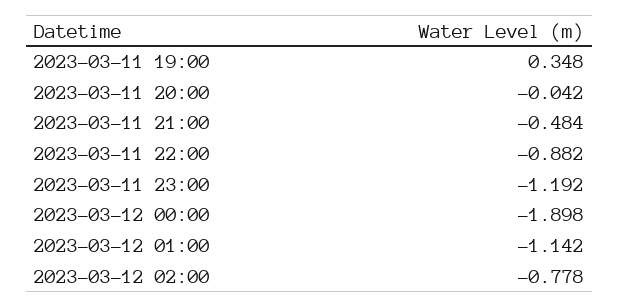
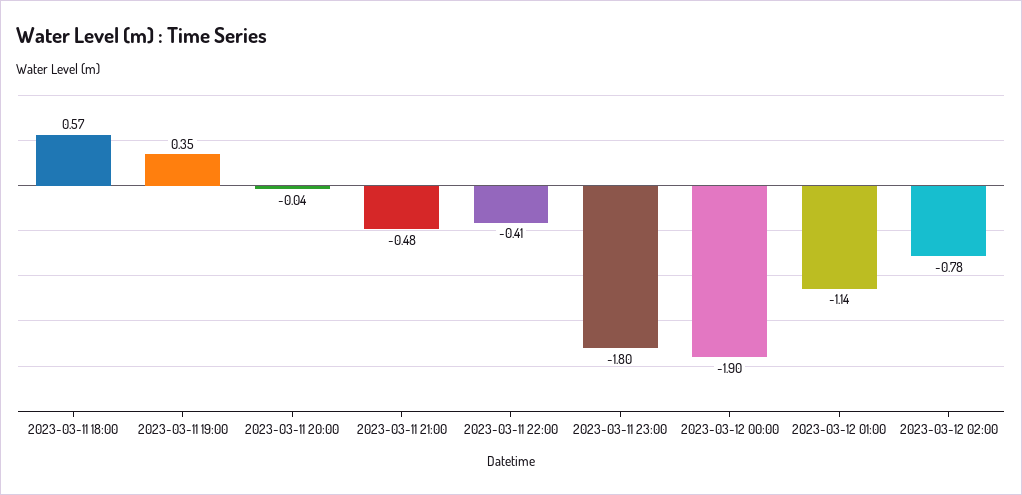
2023-03-11 22:00: -0.882 -> -0.41
2023-03-11 23:00: -1.192 -> -1.8
2023-03-11 18:00: none -> 0.57

